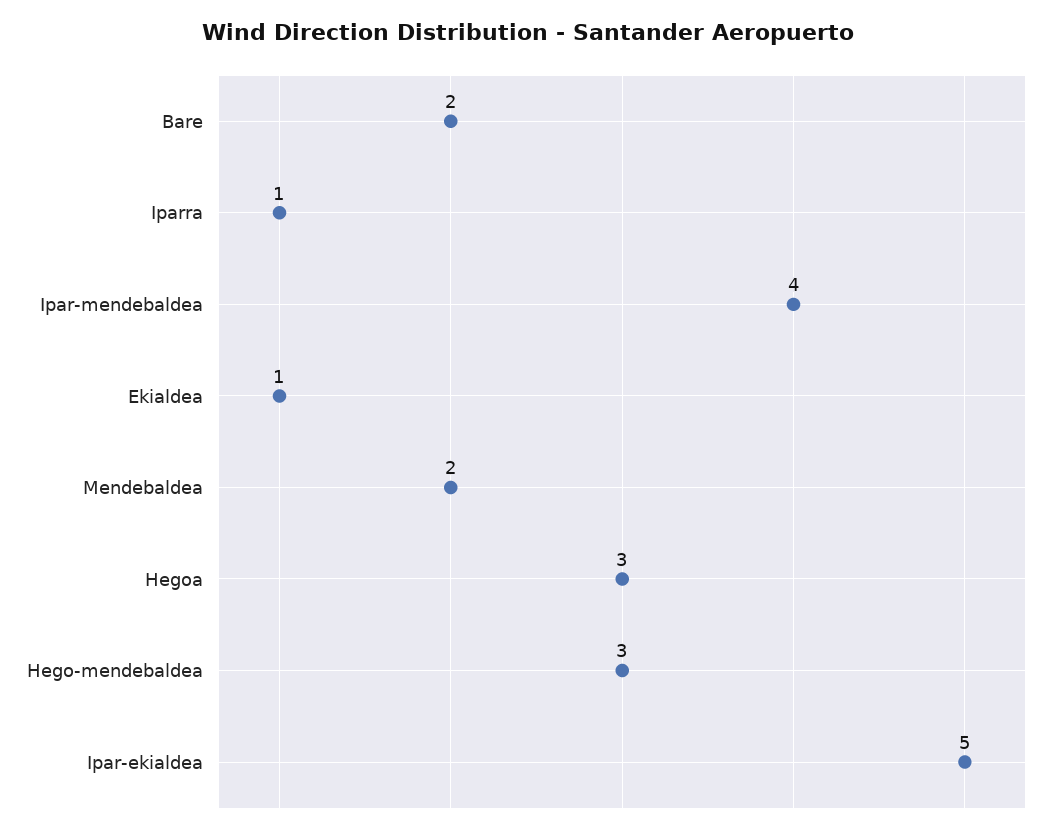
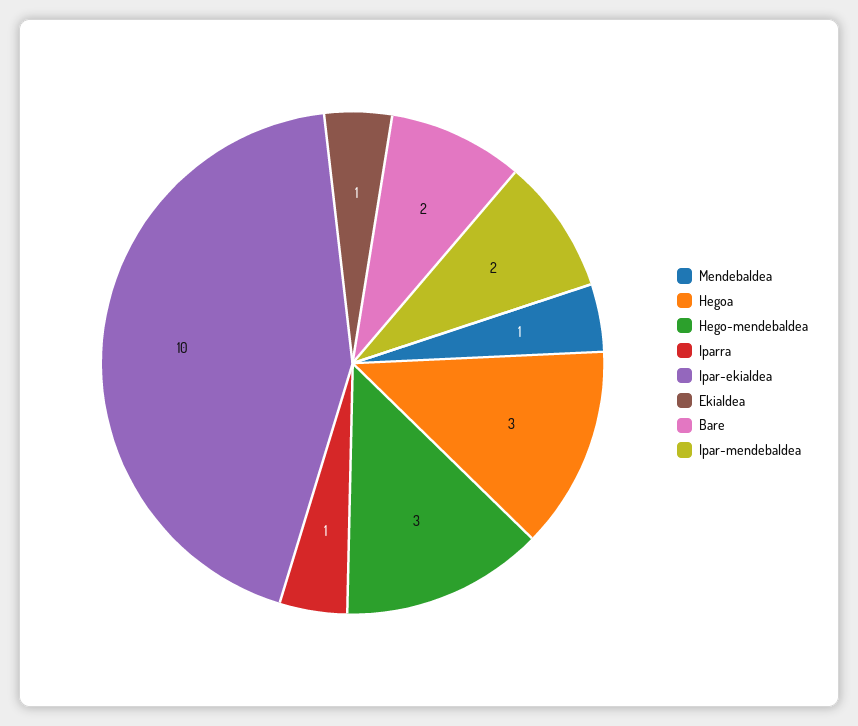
Ipar-mendebaldea: 4 -> 2
Mendebaldea: 2 -> 1
Ipar-ekialdea: 5 -> 10

